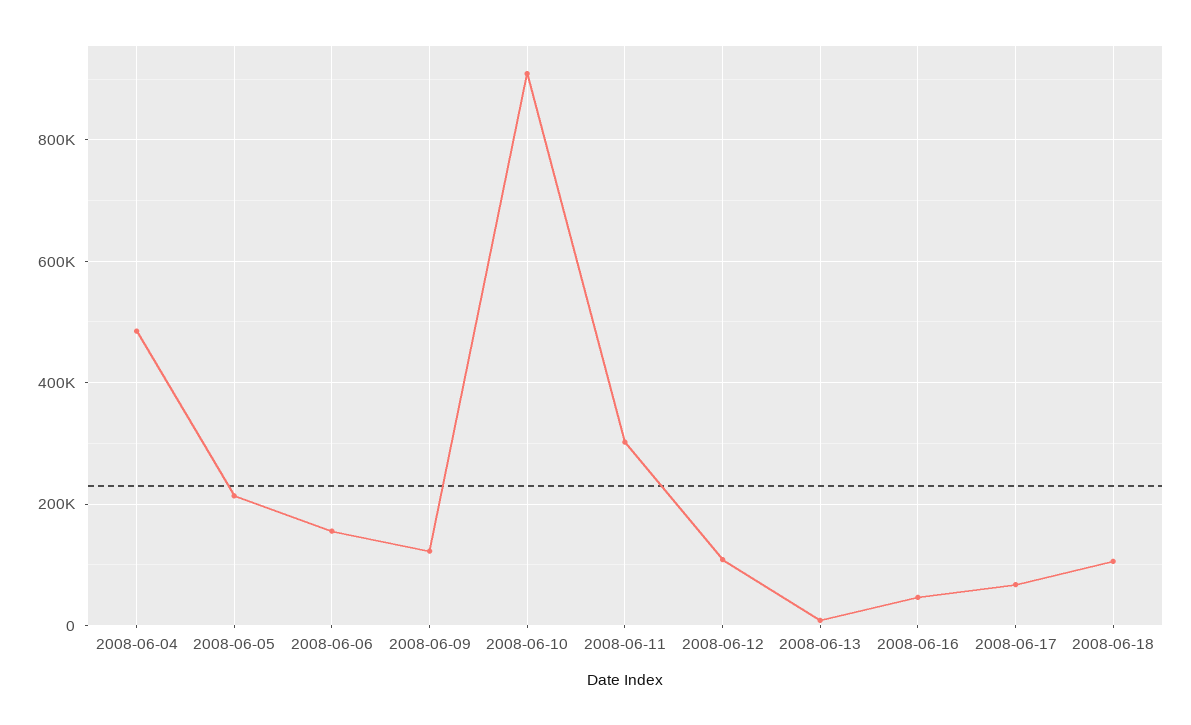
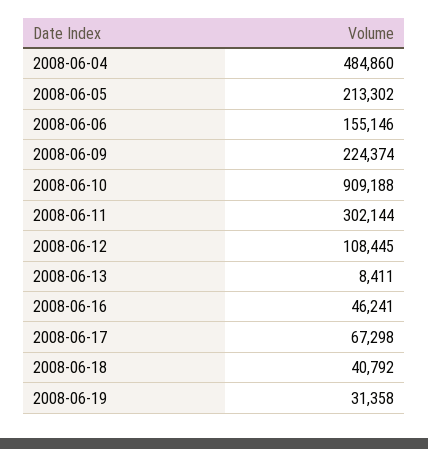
2008-06-09: 120000 -> 224374
2008-06-18: 100000 -> 40792
2008-06-19: none -> 31358

